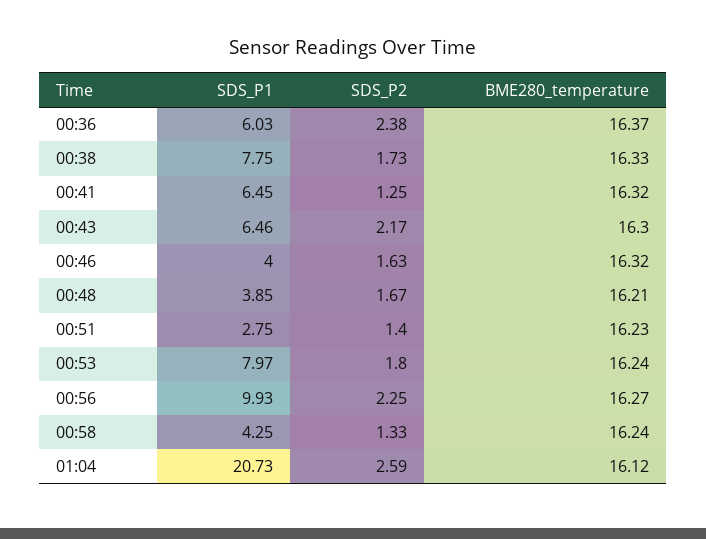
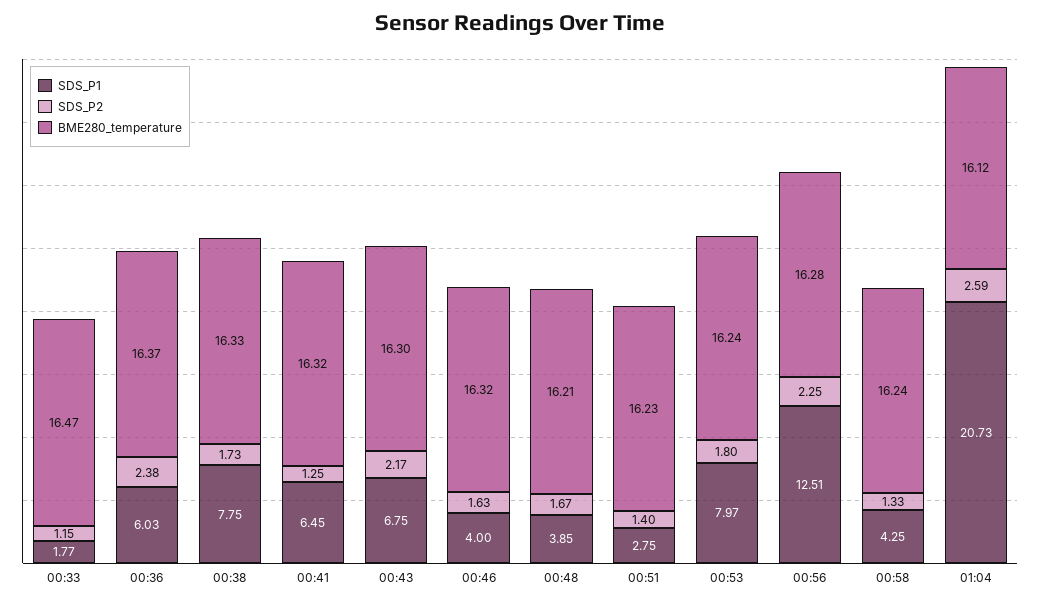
SDS_P1, 00:43: 6.46 -> 6.75
SDS_P1, 00:56: 9.93 -> 12.51
BME280_temperature, 00:56: 16.27 -> 16.28
SDS_P1, 00:33: none -> 1.77
SDS_P2, 00:33: none -> 1.15
BME280_temperature, 00:33: none -> 16.47

